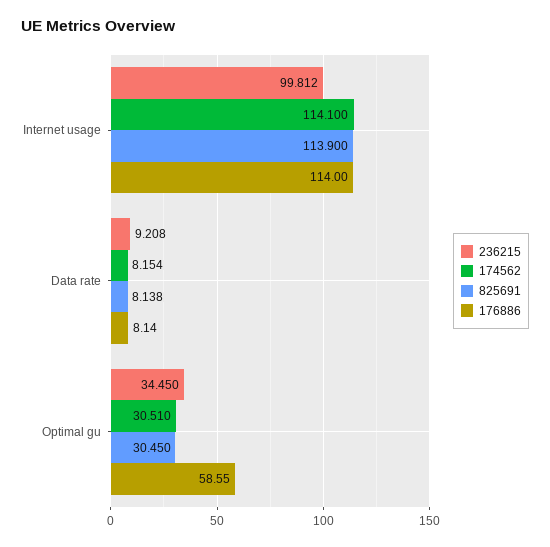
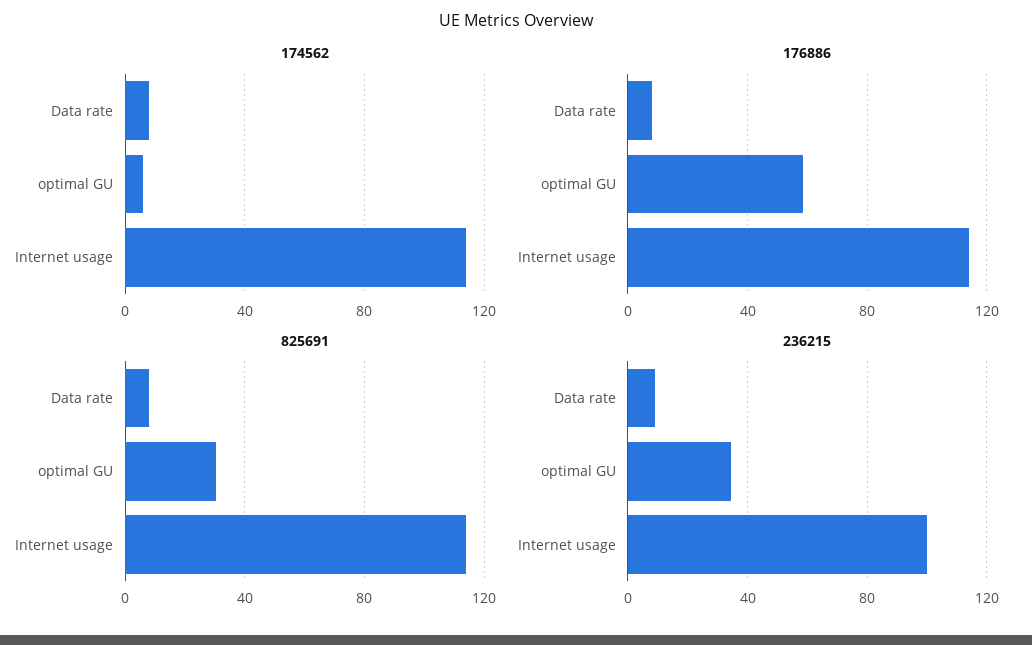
174562, Optimal gu: 30.51 -> 5

